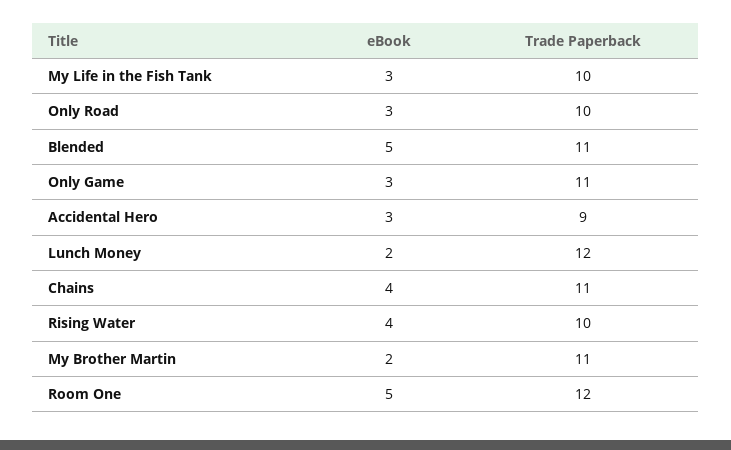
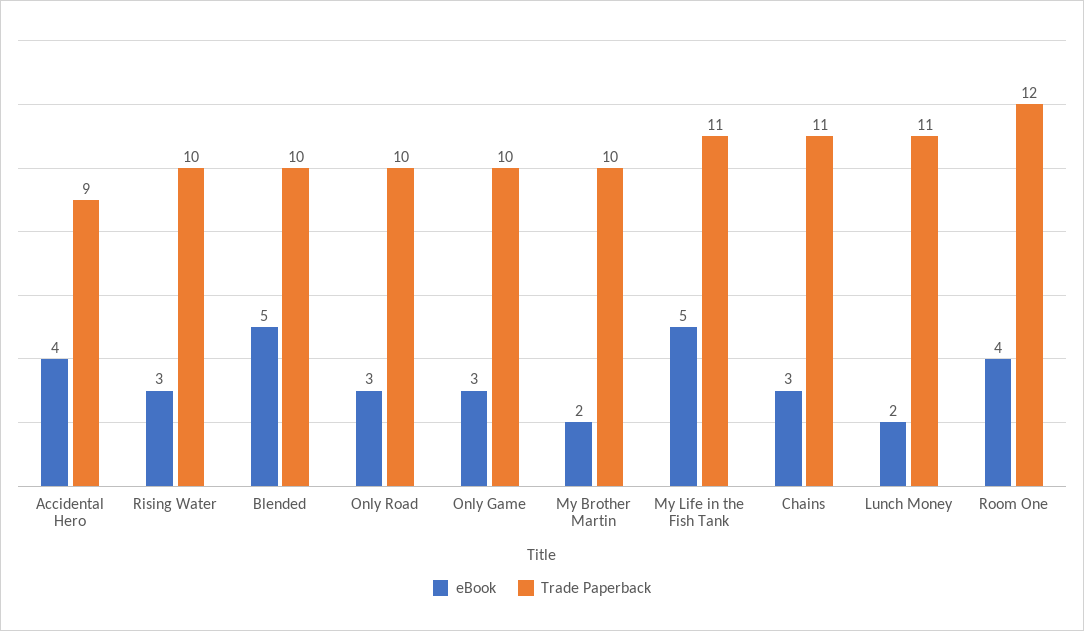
eBook, My Life in the Fish Tank: 3 -> 5
Trade Paperback, My Life in the Fish Tank: 10 -> 11
Trade Paperback, Blended: 11 -> 10
Trade Paperback, Only Game: 11 -> 10
eBook, Accidental Hero: 3 -> 4
Trade Paperback, Lunch Money: 12 -> 11
eBook, Chains: 4 -> 3
eBook, Rising Water: 4 -> 3
Trade Paperback, My Brother Martin: 11 -> 10
eBook, Room One: 5 -> 4

